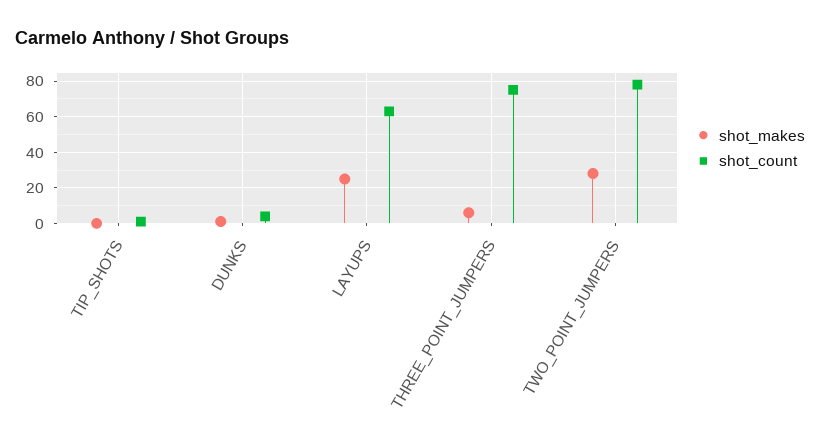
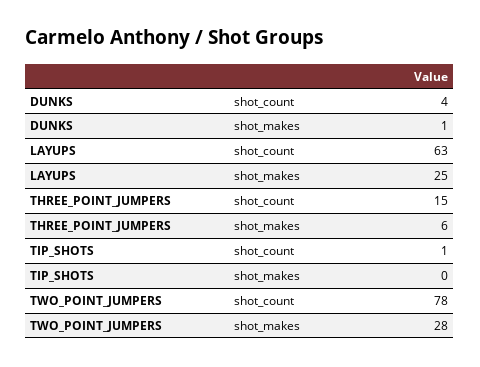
shot_count, THREE_POINT_JUMPERS: 75 -> 15

